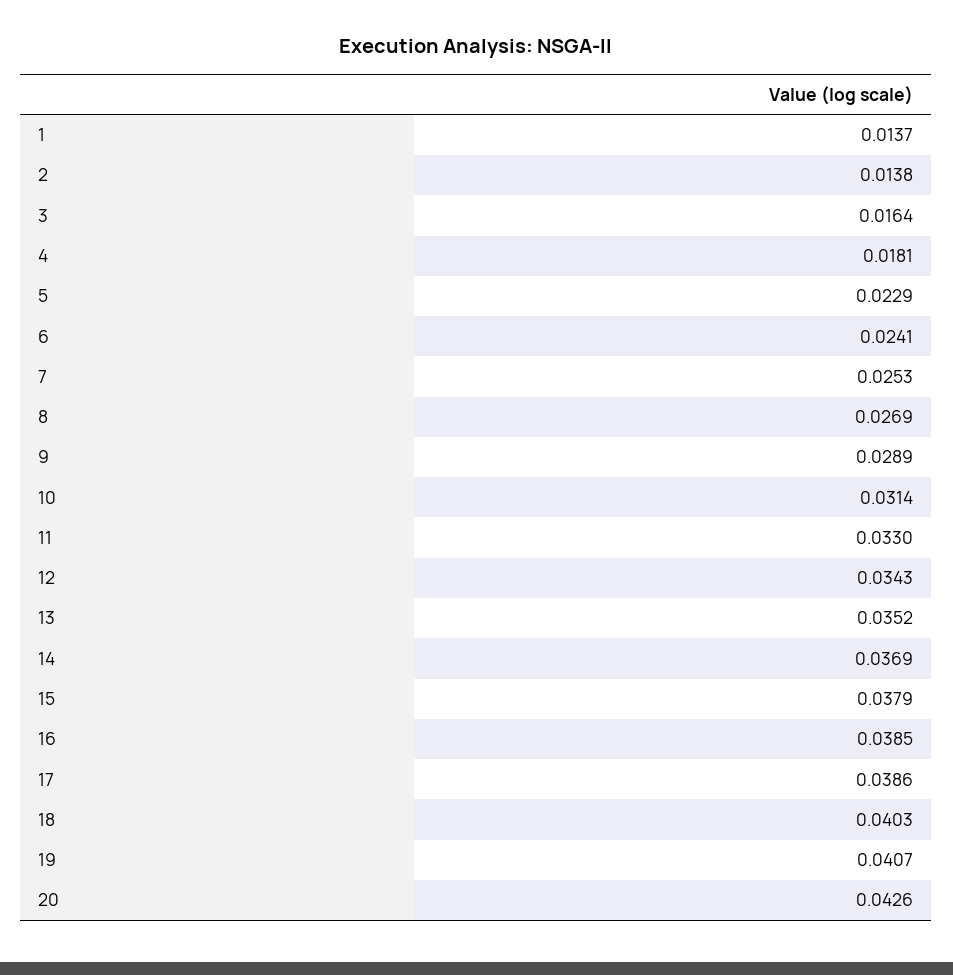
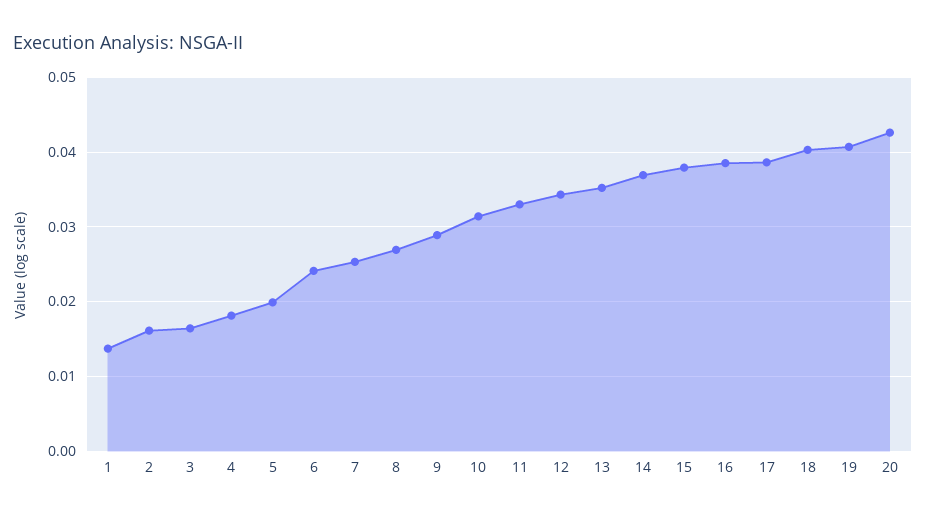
2: 0.0138 -> 0.016
5: 0.0229 -> 0.02

